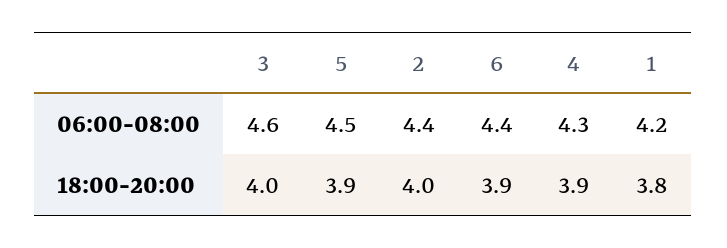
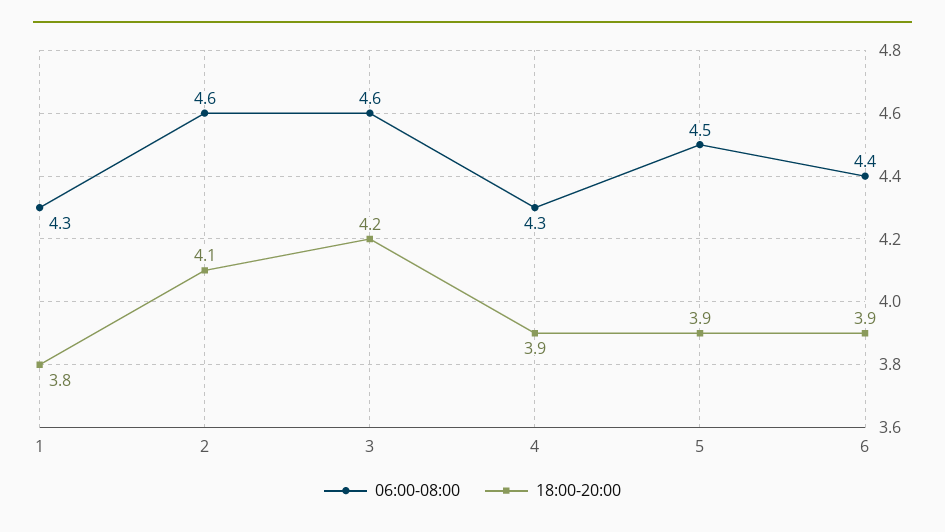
06:00-08:00, 2: 4.4 -> 4.6
06:00-08:00, 1: 4.2 -> 4.3
18:00-20:00, 3: 4 -> 4.2
18:00-20:00, 2: 4 -> 4.1

